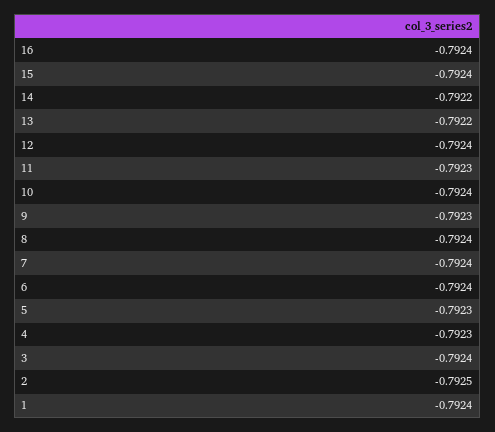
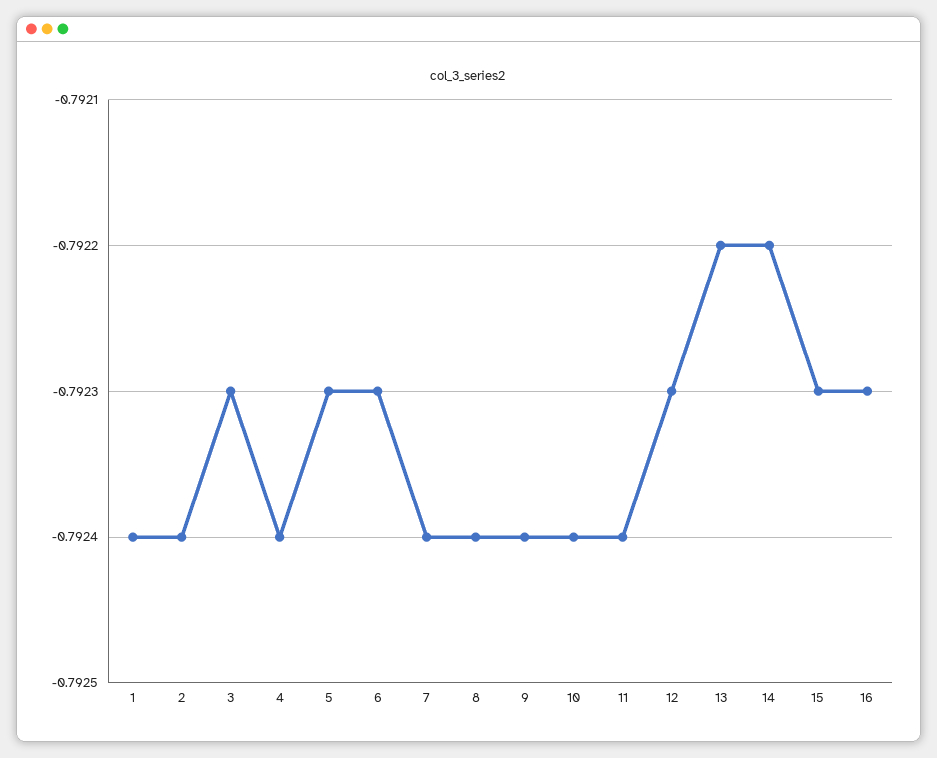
16: -0.7924 -> -0.7923
15: -0.7924 -> -0.7923
12: -0.7924 -> -0.7923
11: -0.7923 -> -0.7924
9: -0.7923 -> -0.7924
6: -0.7924 -> -0.7923
4: -0.7923 -> -0.7924
3: -0.7924 -> -0.7923
2: -0.7925 -> -0.7924

